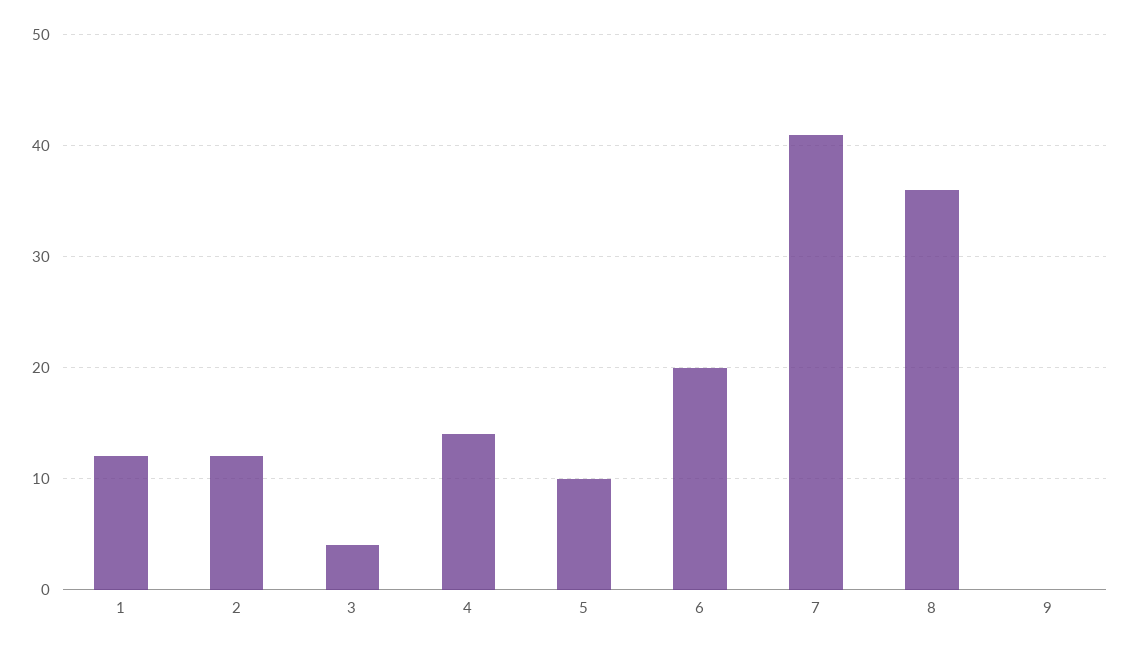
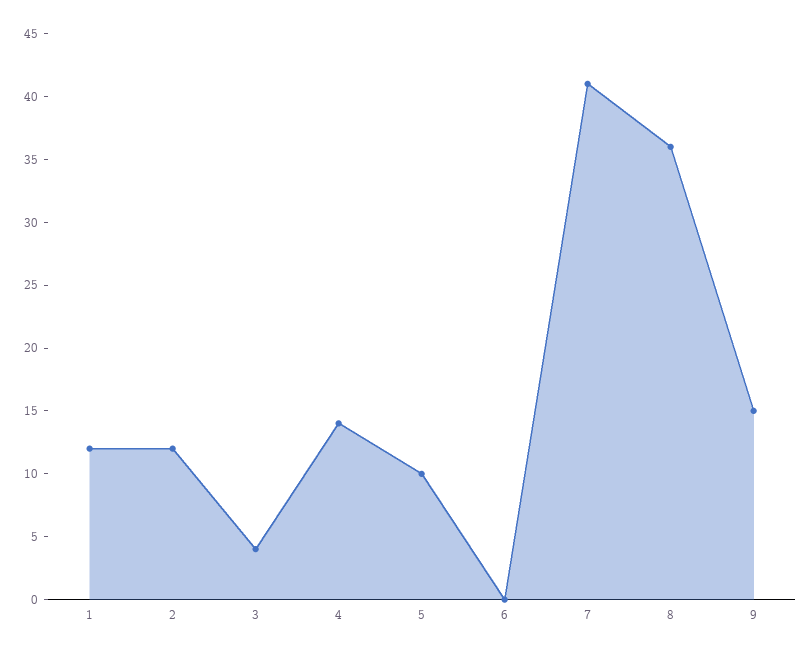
6: 20 -> 0
9: 0 -> 15

